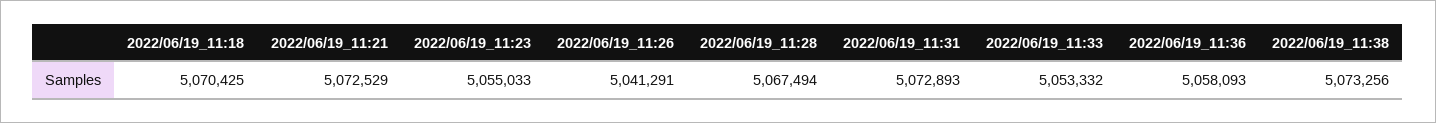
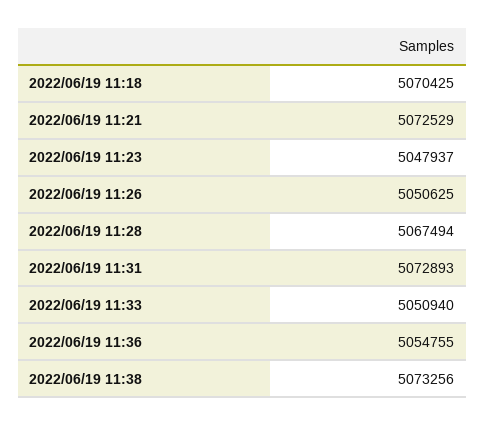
2022/06/19_11:23: 5055033 -> 5047937
2022/06/19_11:26: 5041291 -> 5050625
2022/06/19_11:33: 5053332 -> 5050940
2022/06/19_11:36: 5058093 -> 5054755

